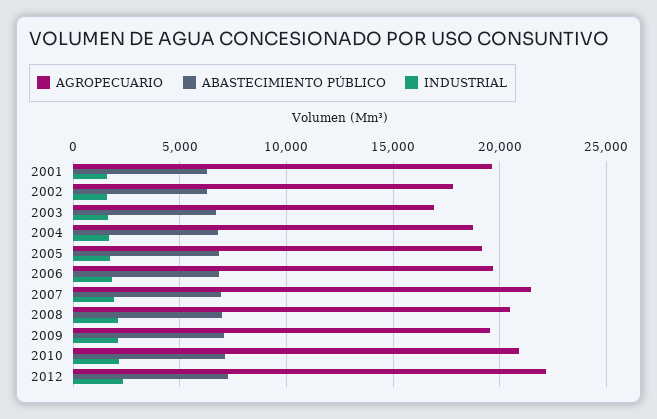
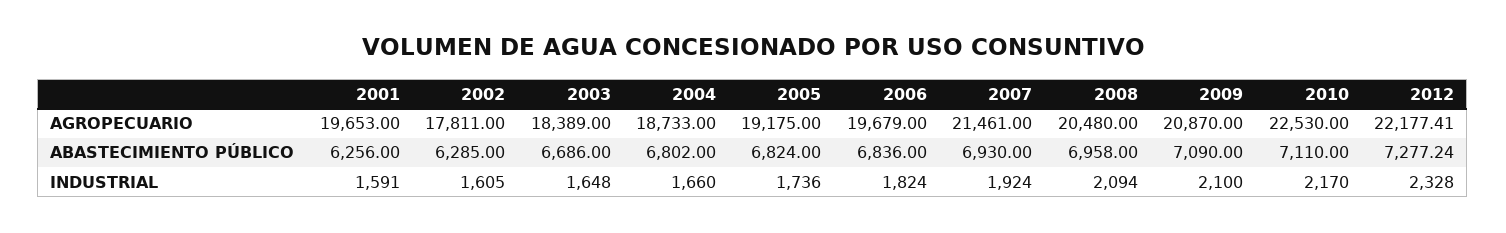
AGROPECUARIO, 2003: 17000 -> 18389
AGROPECUARIO, 2009: 19500 -> 20870
AGROPECUARIO, 2010: 21000 -> 22530

